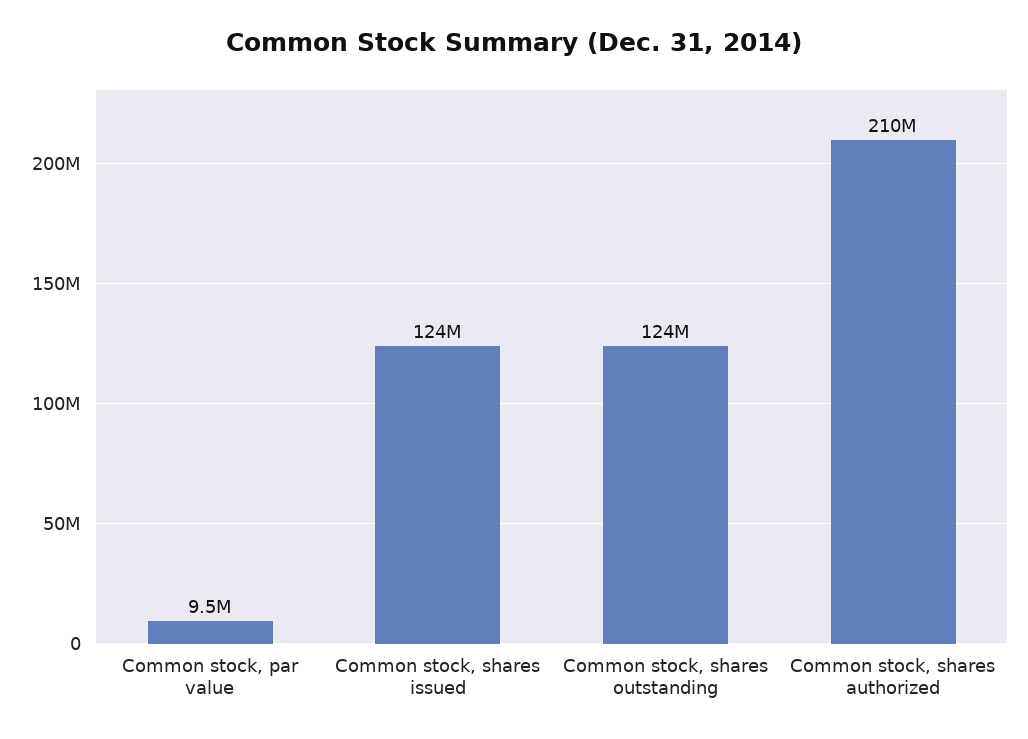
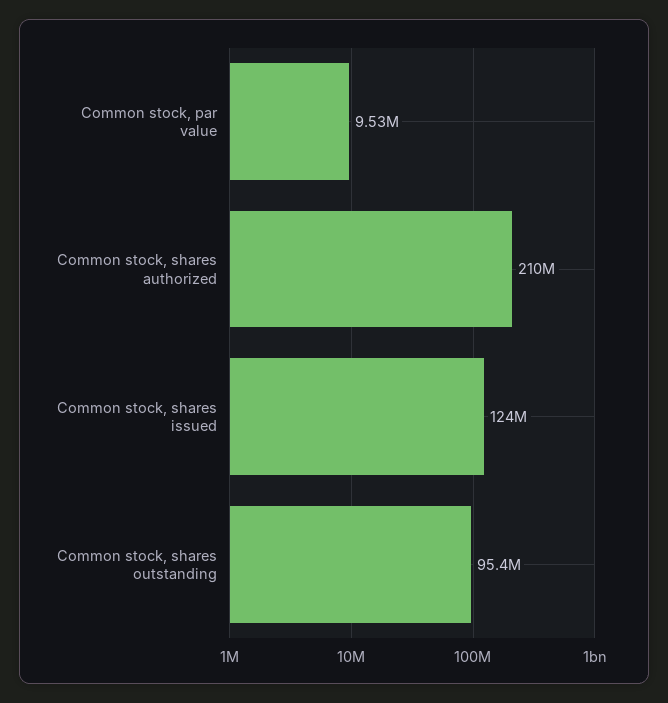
Common stock, shares outstanding: 124000000 -> 95400000

